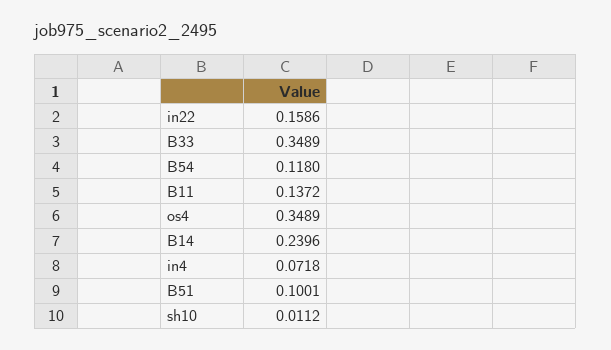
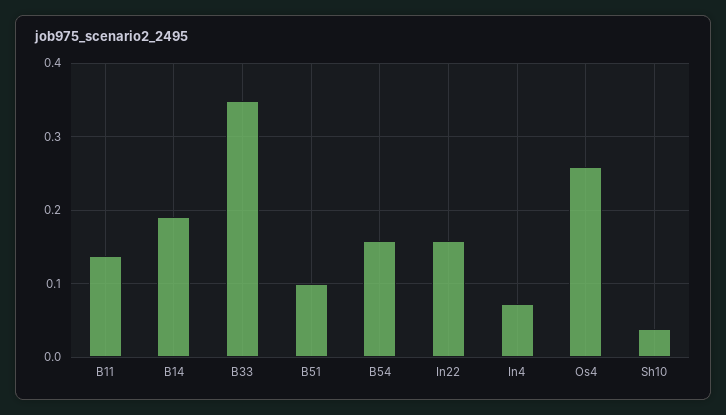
B54: 0.118 -> 0.16
os4: 0.3489 -> 0.26
B14: 0.2396 -> 0.19
sh10: 0.0112 -> 0.04

